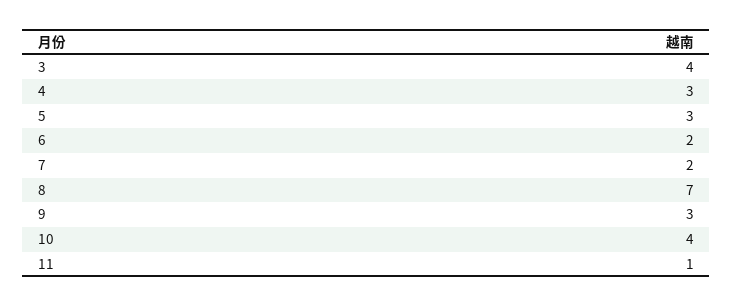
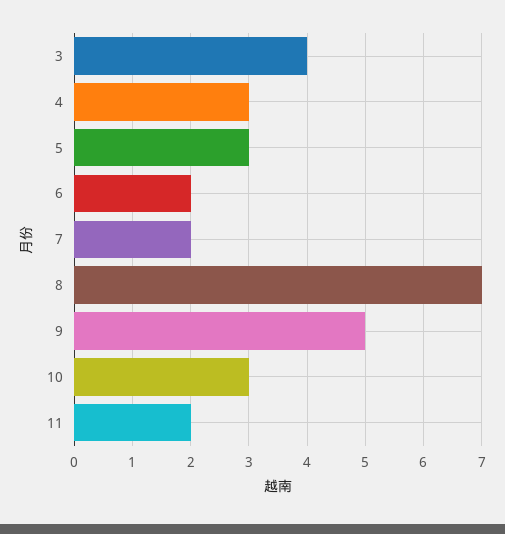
9: 3 -> 5
10: 4 -> 3
11: 1 -> 2

